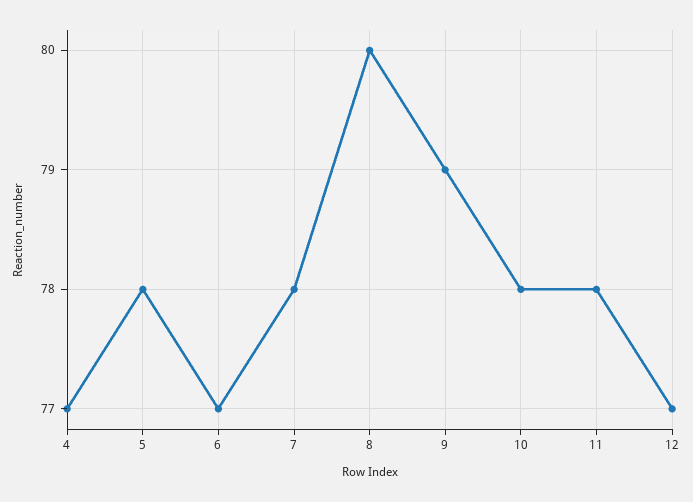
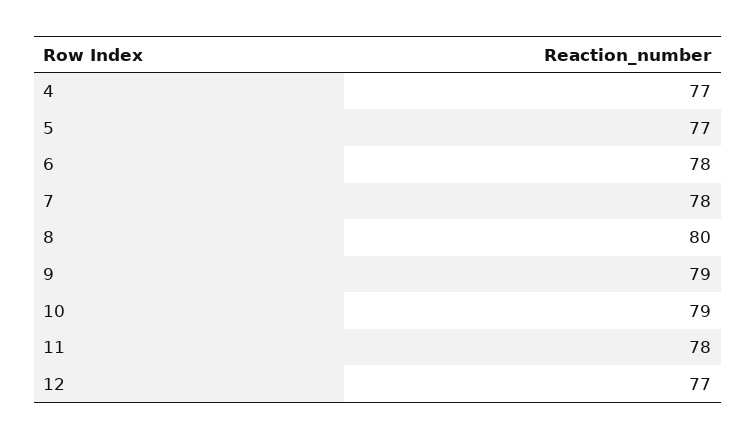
5: 78 -> 77
6: 77 -> 78
10: 78 -> 79

